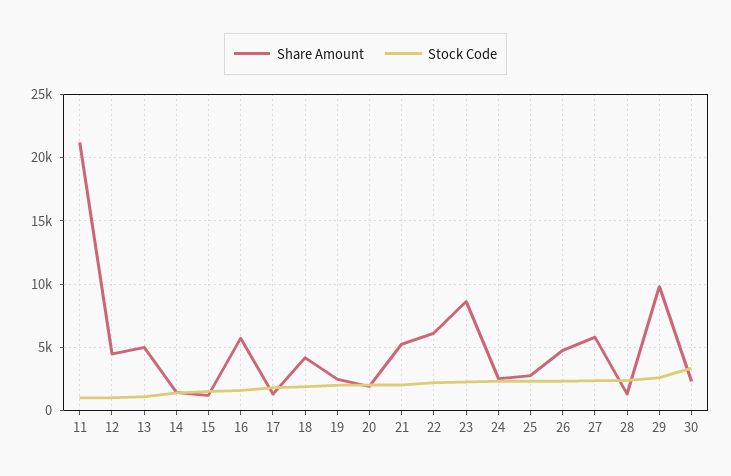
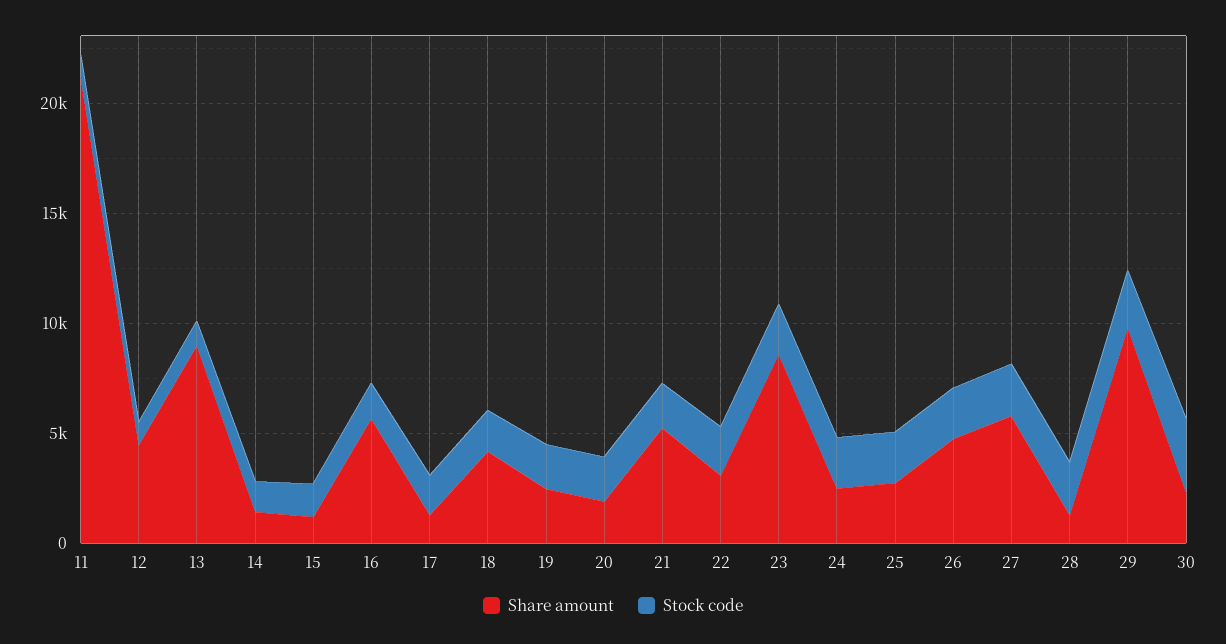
Share Amount, 13: 5000 -> 9000
Share Amount, 22: 6000 -> 3000

